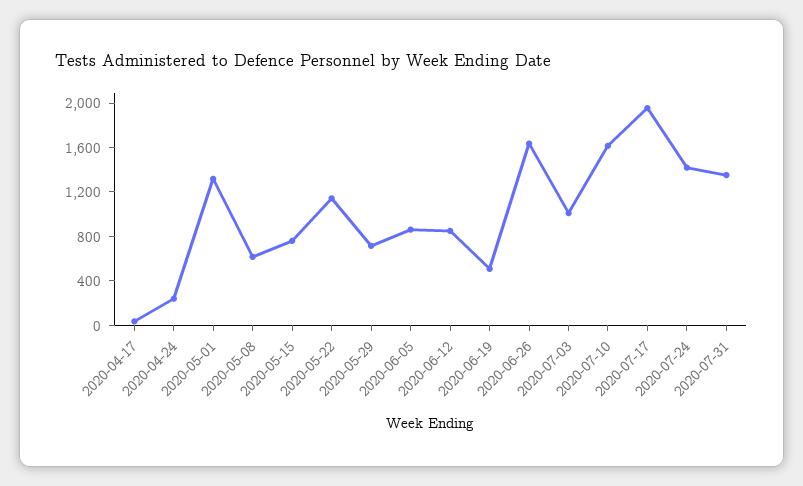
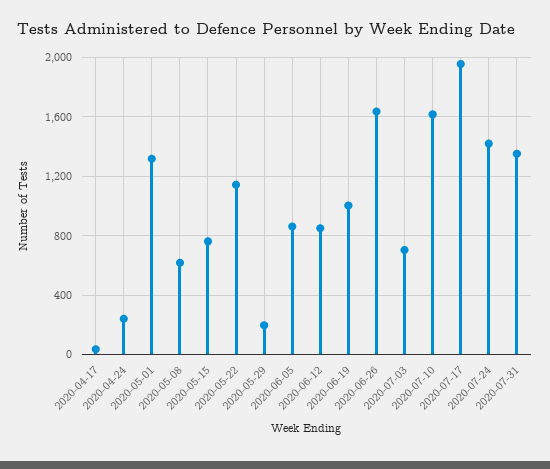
2020-05-29: 700 -> 200
2020-06-19: 500 -> 1000
2020-07-03: 1000 -> 700

